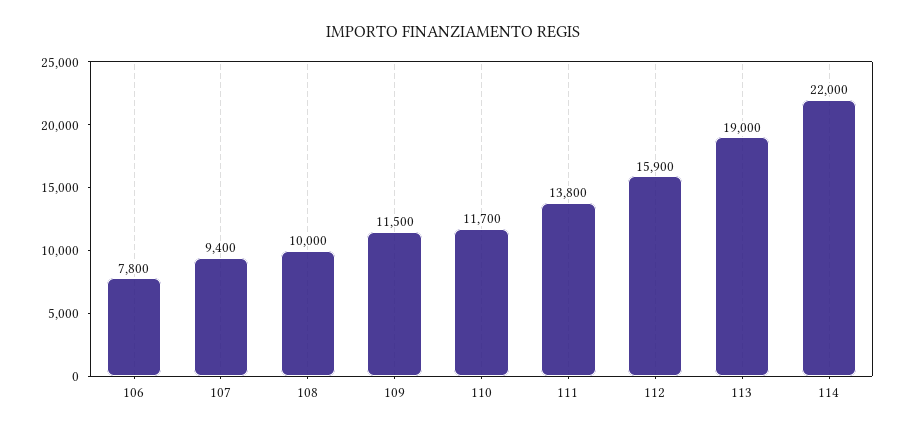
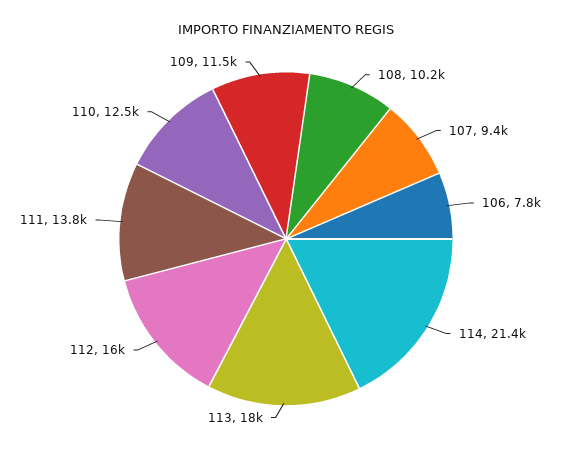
108: 10000 -> 10200
110: 11700 -> 12500
112: 15900 -> 16000
113: 19000 -> 18000
114: 22000 -> 21400

